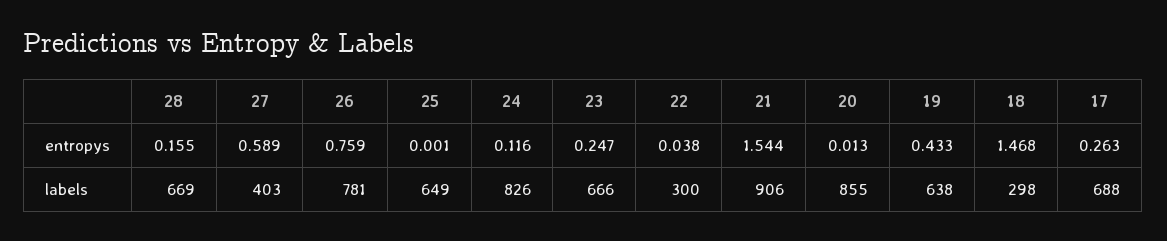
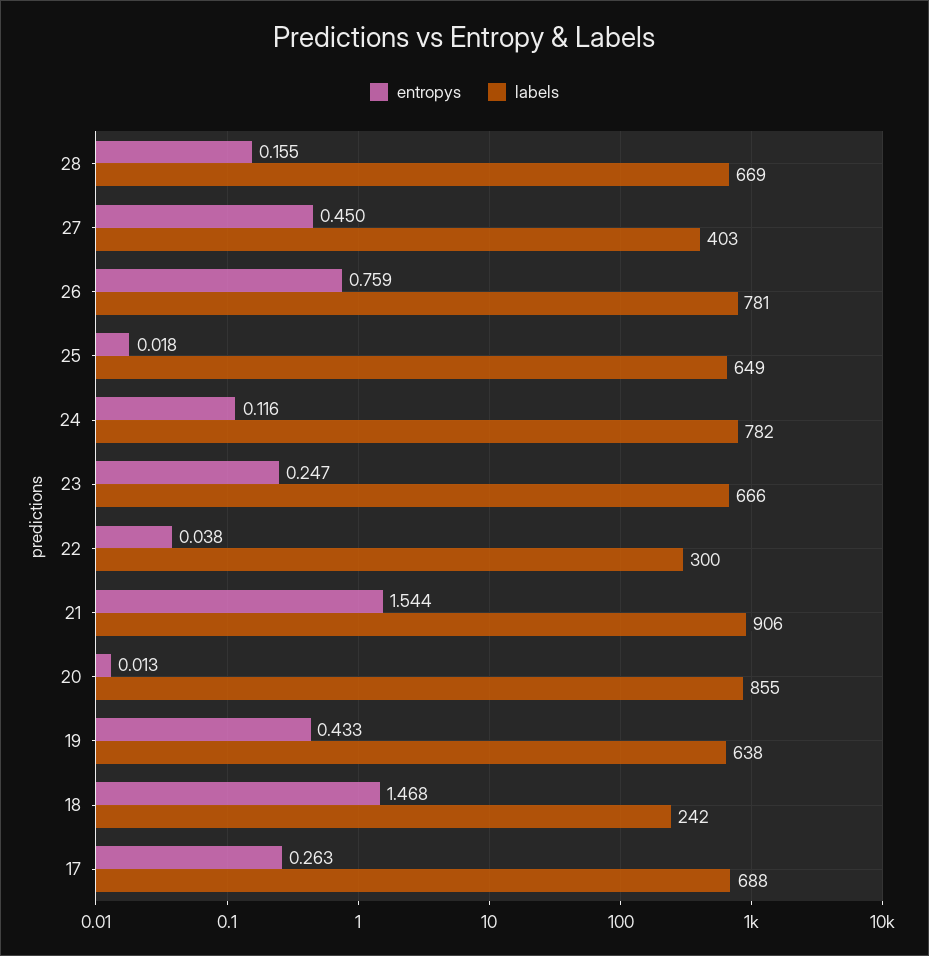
entropys, 27: 0.589 -> 0.45
entropys, 25: 0.001 -> 0.018
labels, 24: 826 -> 782
labels, 18: 298 -> 242

